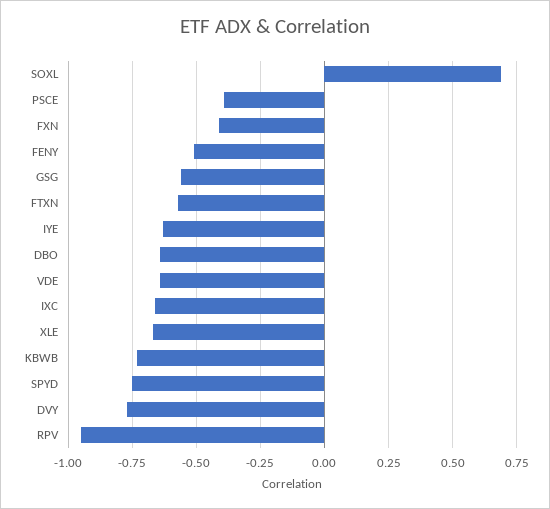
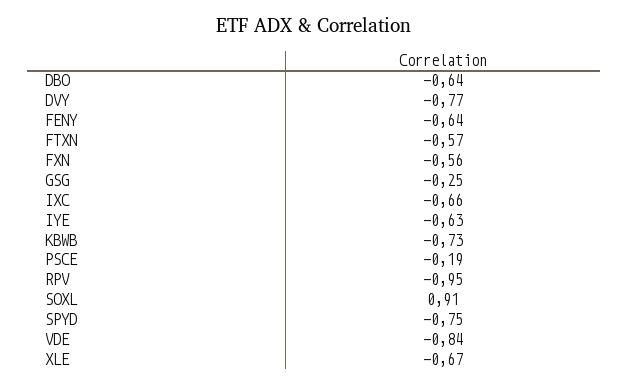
SOXL: 0.7 -> 0.91
PSCE: -0.4 -> -0.19
FXN: -0.4 -> -0.56
FENY: -0.5 -> -0.64
GSG: -0.55 -> -0.25
VDE: -0.65 -> -0.84

